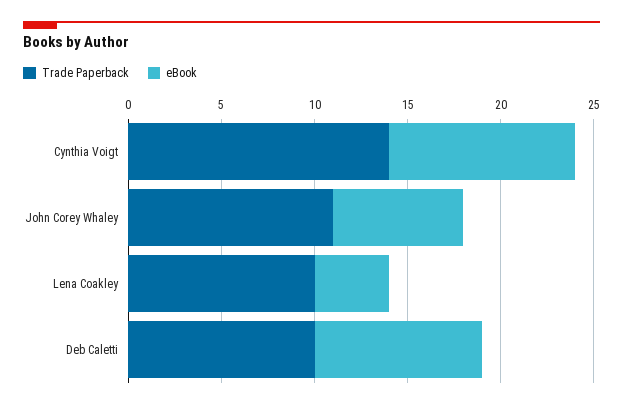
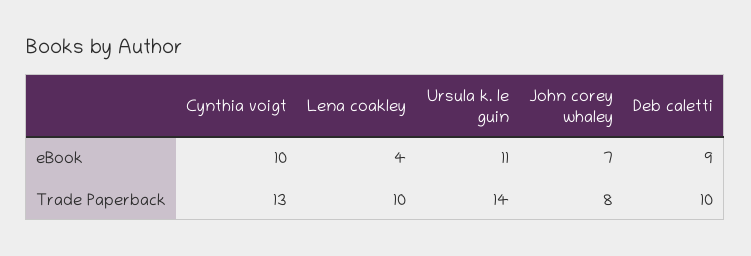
Trade Paperback, Cynthia Voigt: 14 -> 13
Trade Paperback, John Corey Whaley: 11 -> 8
eBook, Ursula k. le guin: none -> 11
Trade Paperback, Ursula k. le guin: none -> 14

